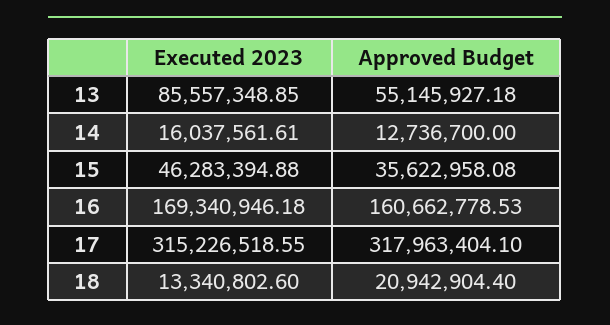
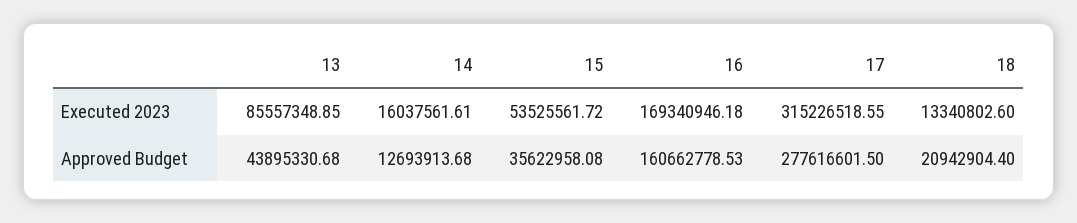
Approved Budget, 13: 55145927.18 -> 43895330.68
Approved Budget, 14: 12736700 -> 12693913.68
Executed 2023, 15: 46283394.88 -> 53525561.72
Approved Budget, 17: 317963404.1 -> 277616601.5

